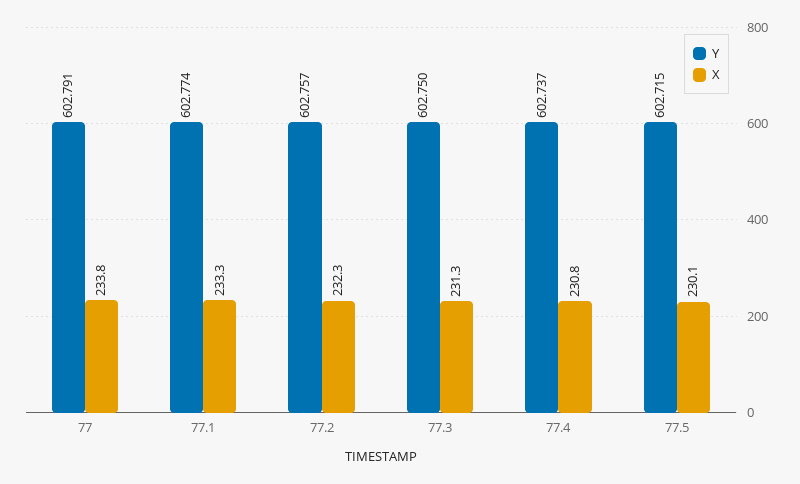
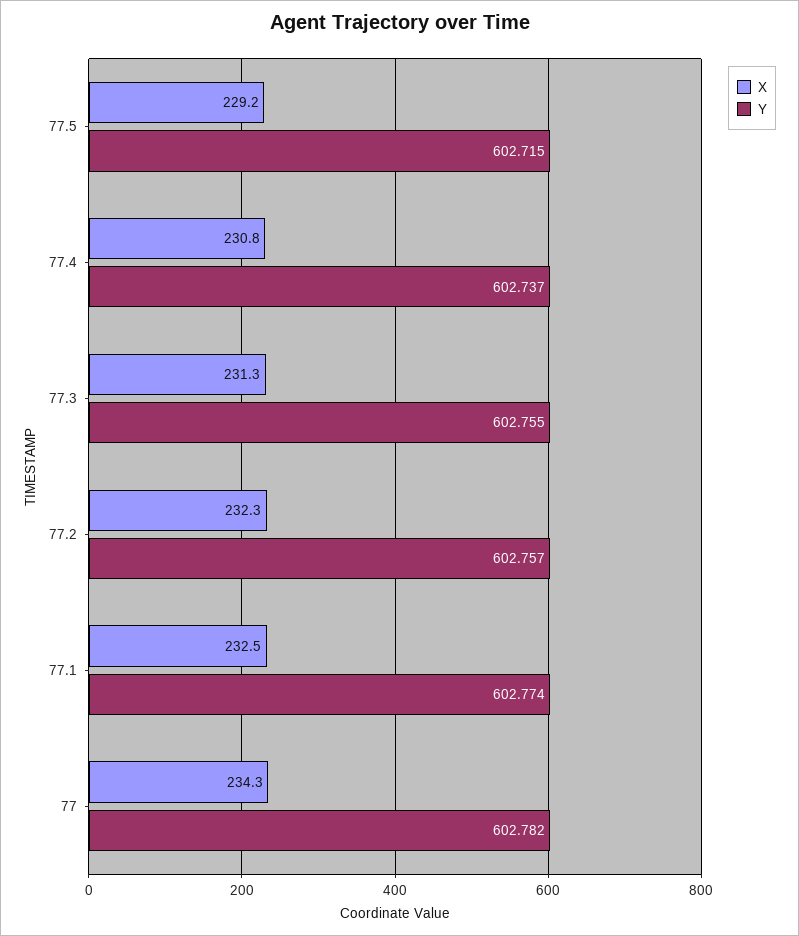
Y, 77: 602.791 -> 602.782
X, 77: 233.8 -> 234.3
X, 77.1: 233.3 -> 232.5
Y, 77.3: 602.75 -> 602.755
X, 77.5: 230.1 -> 229.2

